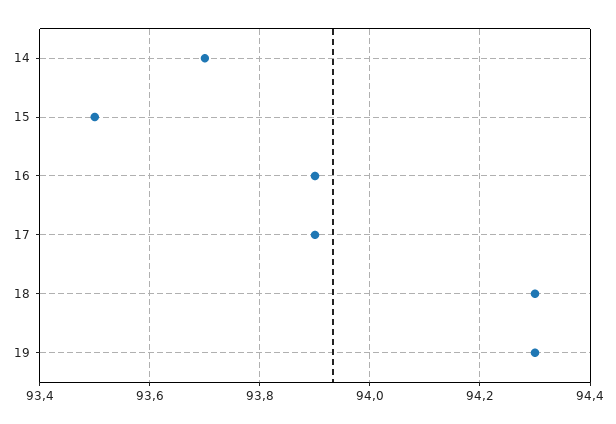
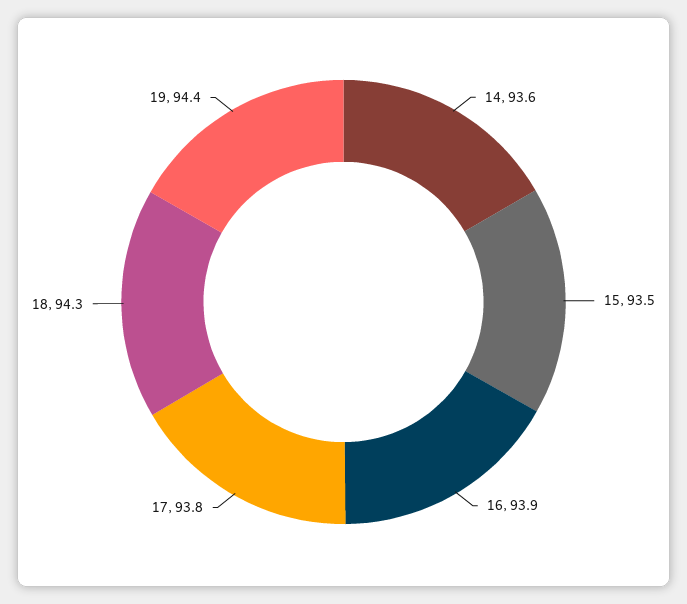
14: 93.7 -> 93.6
17: 93.9 -> 93.8
19: 94.3 -> 94.4

